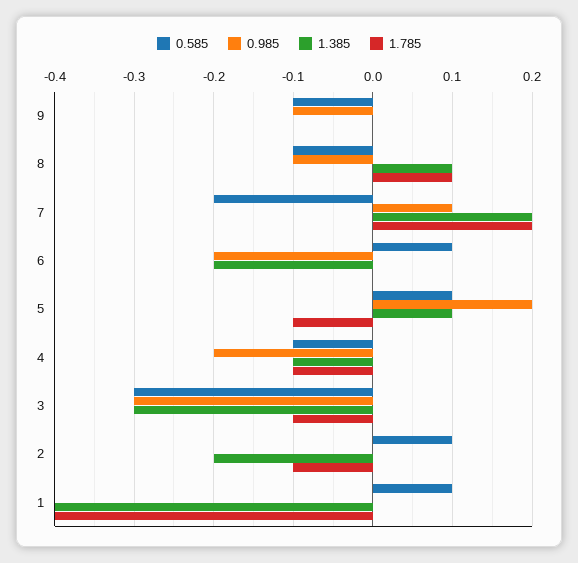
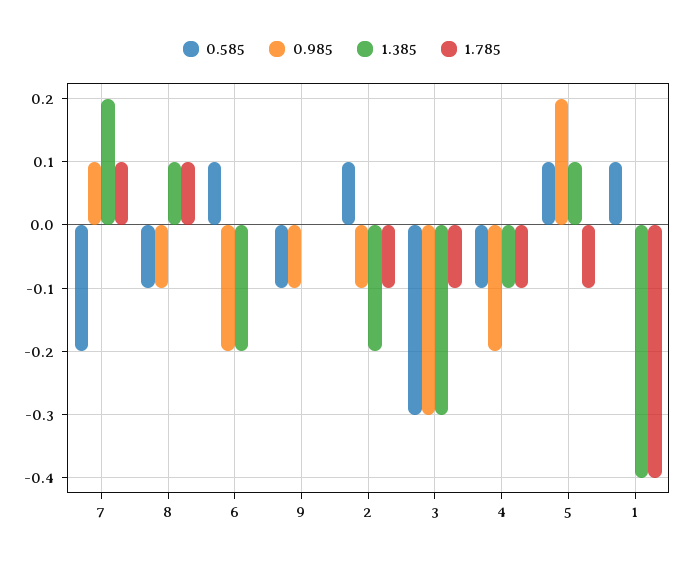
1.785, 7: 0.2 -> 0.1
0.985, 2: 0 -> -0.1

